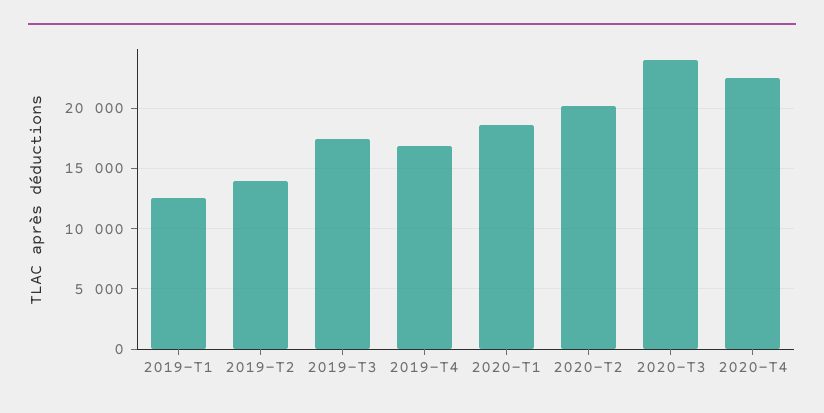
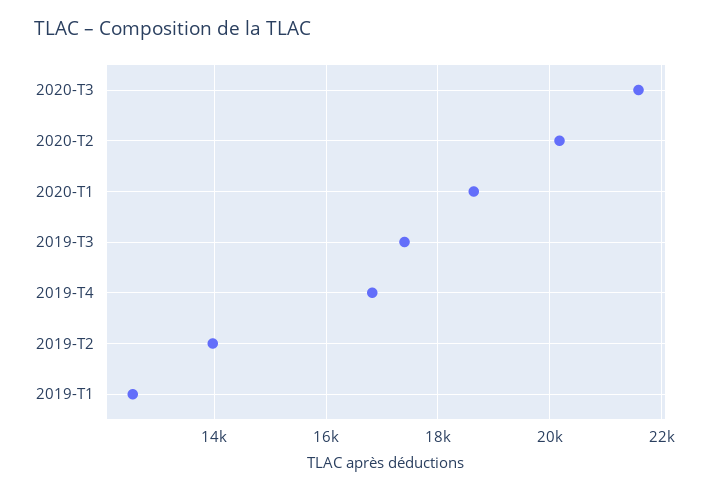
2020-T3: 24000 -> 21600
2020-T4: 22500 -> none

